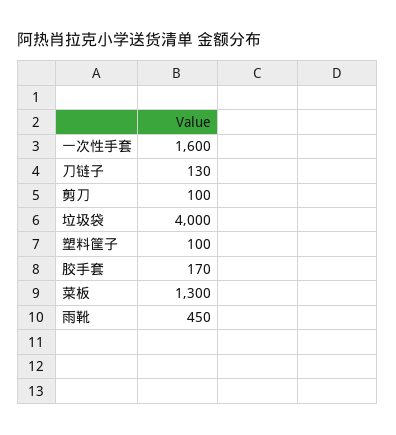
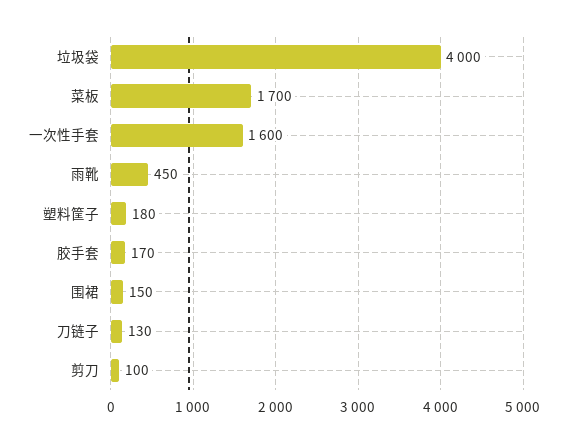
塑料筐子: 100 -> 180
菜板: 1300 -> 1700
围裙: none -> 150

